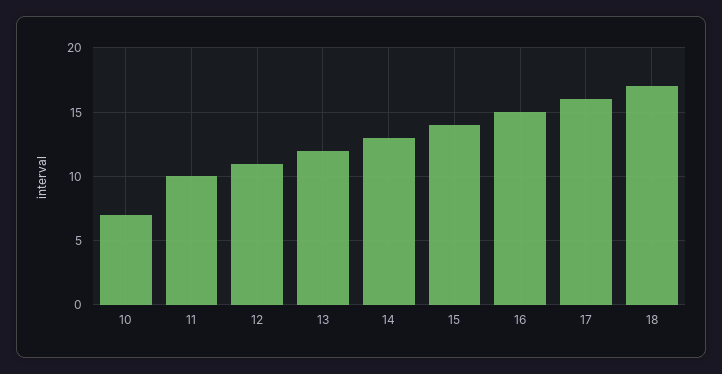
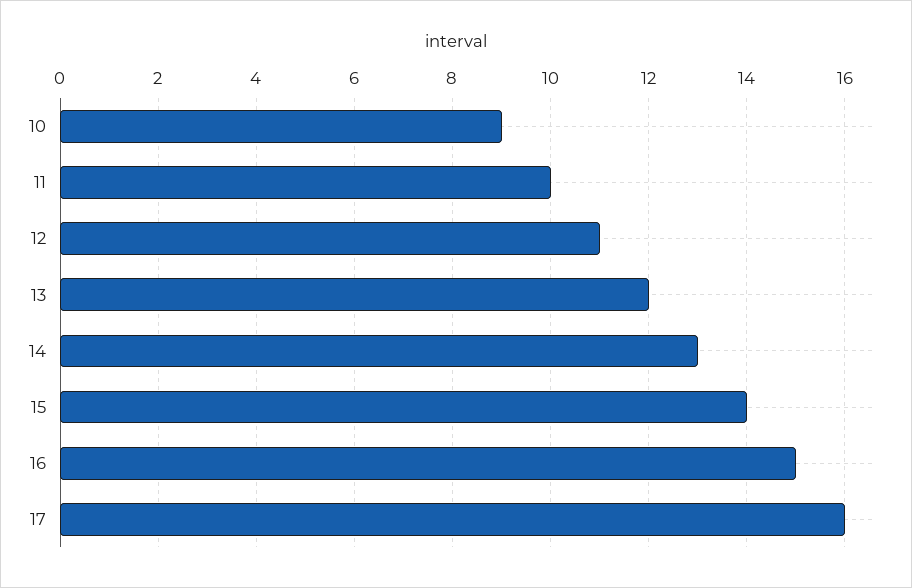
10: 7 -> 9
18: 17 -> none

